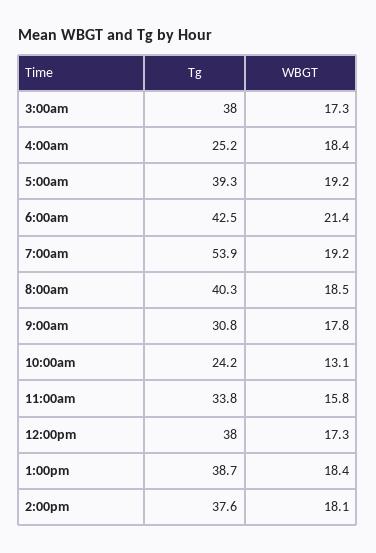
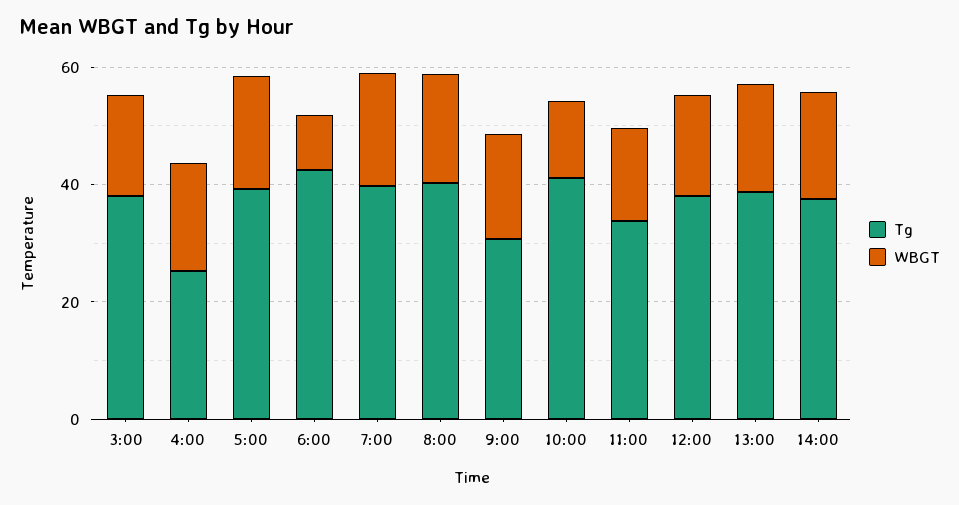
WBGT, 6:00am: 21.4 -> 10
Tg, 7:00am: 53.9 -> 40
Tg, 10:00am: 24.2 -> 40

